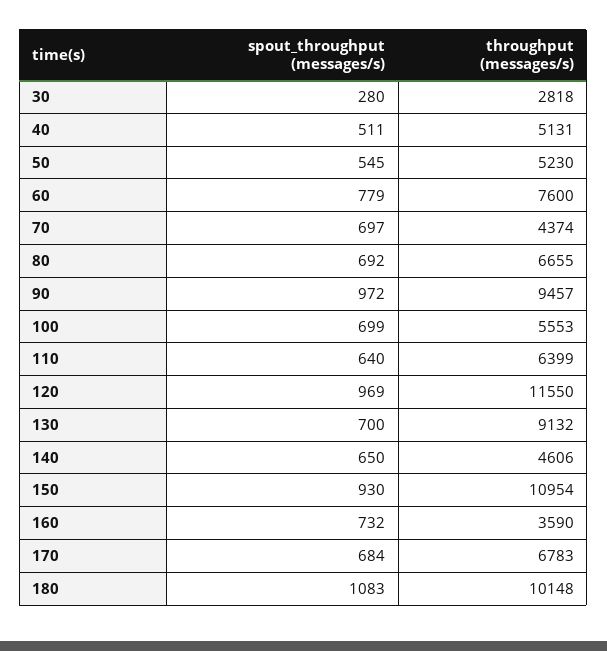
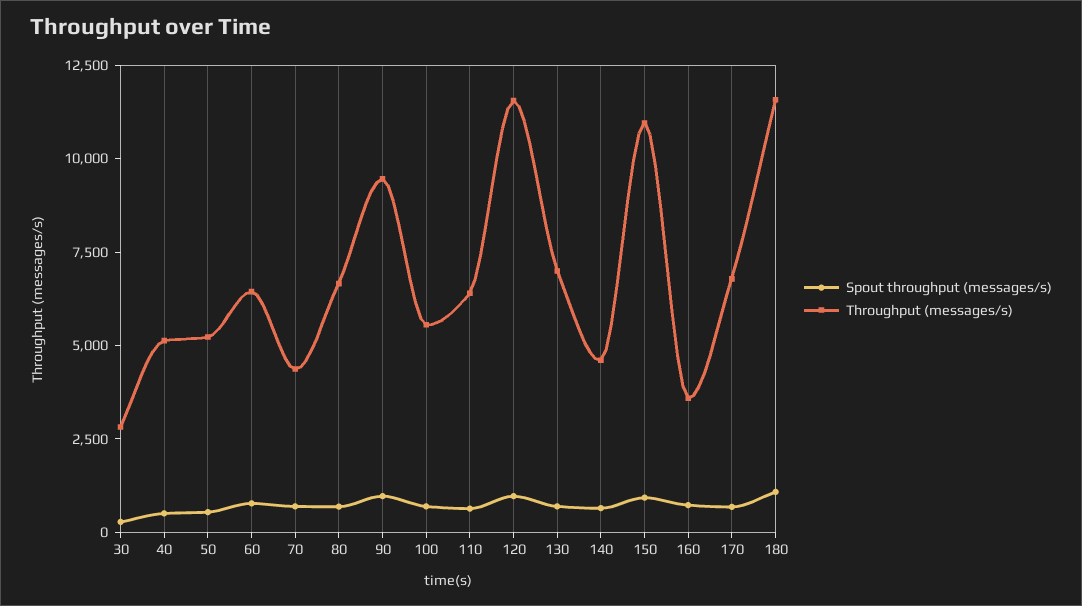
throughput (messages/s), 60: 7600 -> 6500
throughput (messages/s), 130: 9132 -> 7000
throughput (messages/s), 180: 10148 -> 11500

